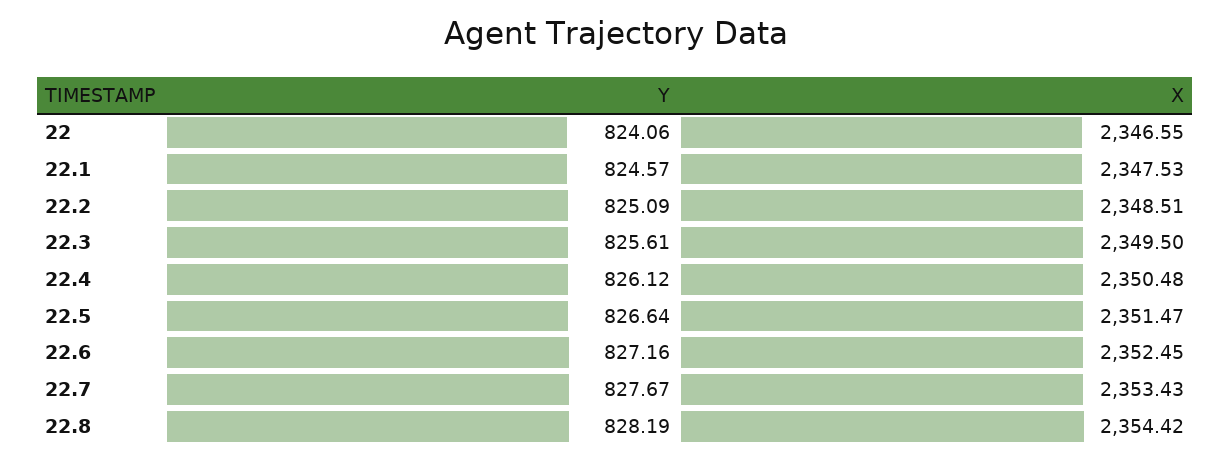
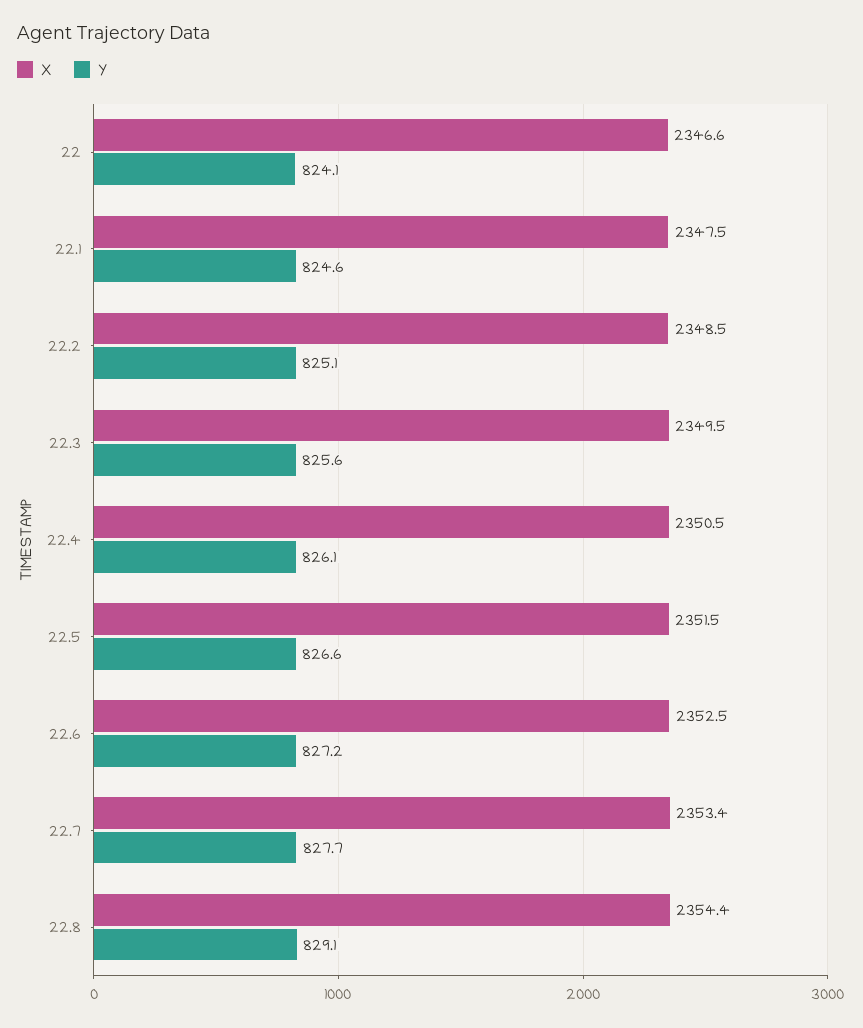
Y, 22.8: 828.19 -> 829.1

